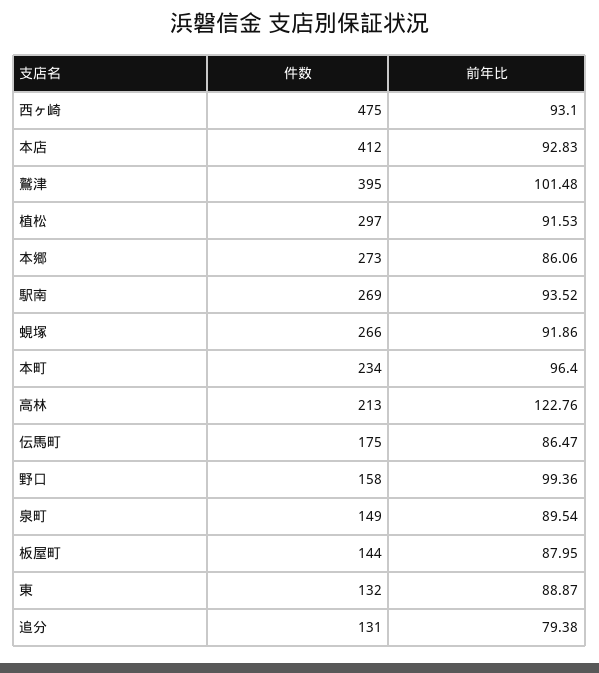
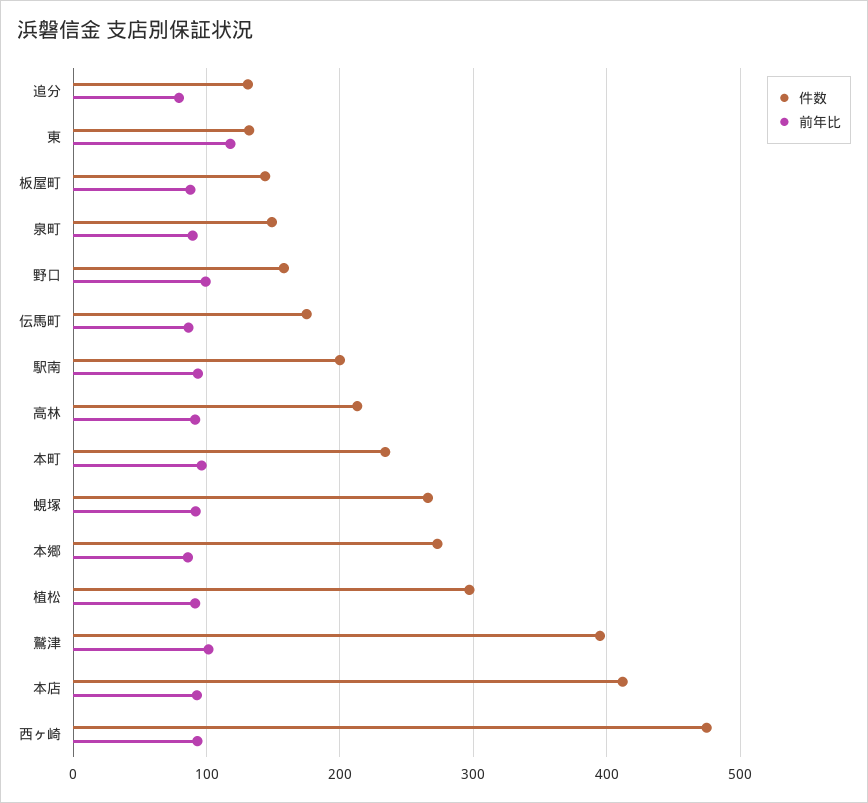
件数, 駅南: 269 -> 200
前年比, 高林: 122.76 -> 90
前年比, 東: 88.87 -> 120

